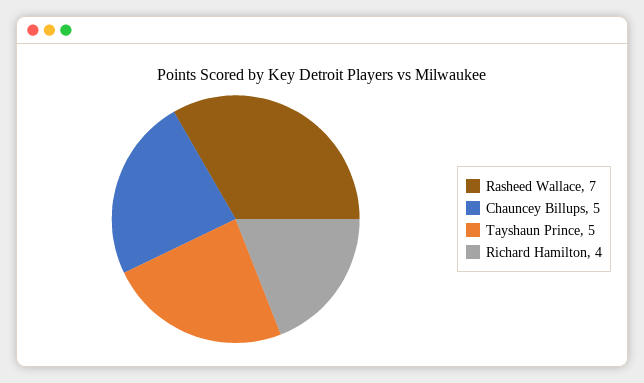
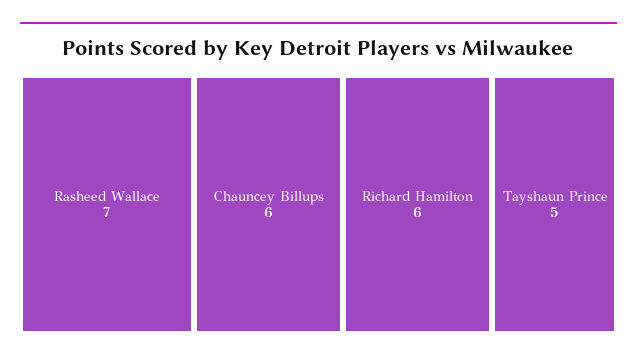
Chauncey Billups: 5 -> 6
Richard Hamilton: 4 -> 6

